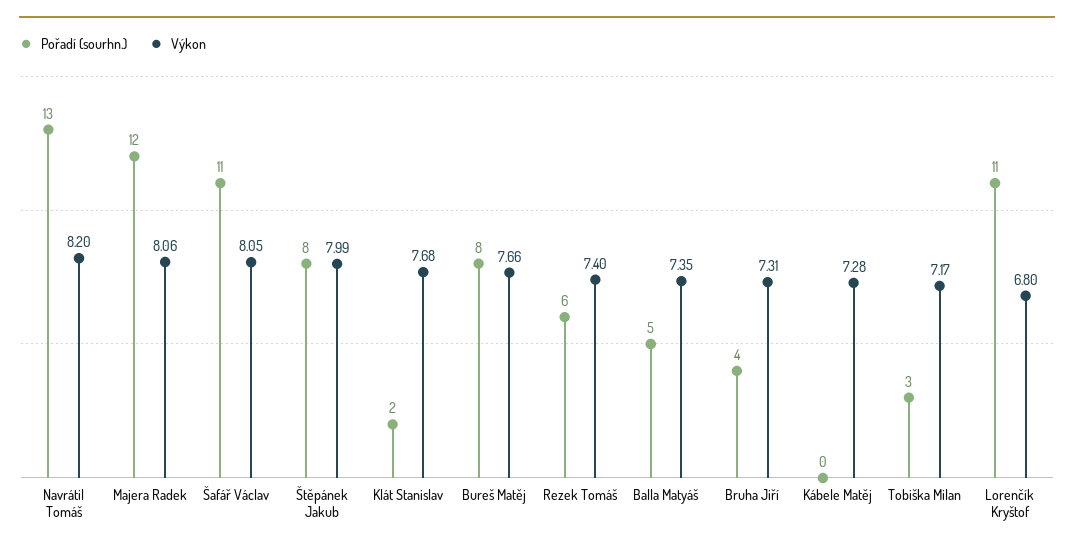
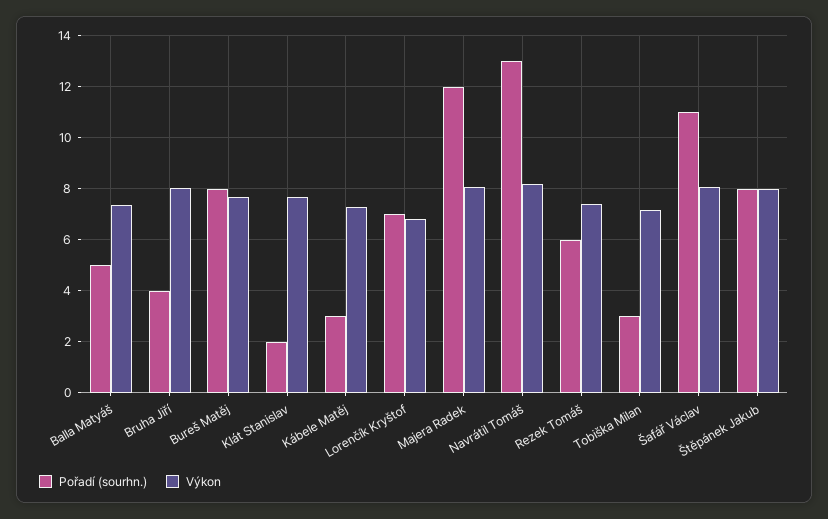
Výkon, Bruha Jiří: 7.31 -> 8
Pořadí (sourhn.), Kábele Matěj: 0 -> 3
Pořadí (sourhn.), Lorenčík Kryštof: 11 -> 7

